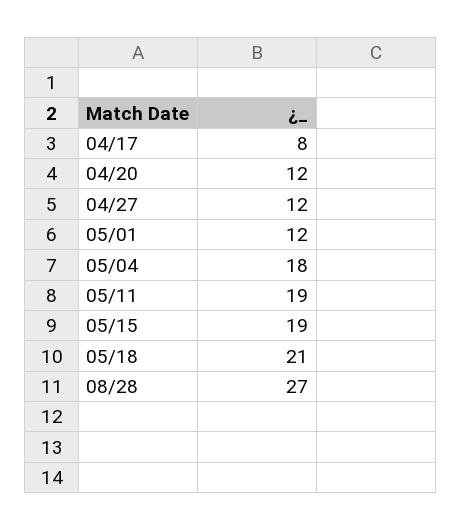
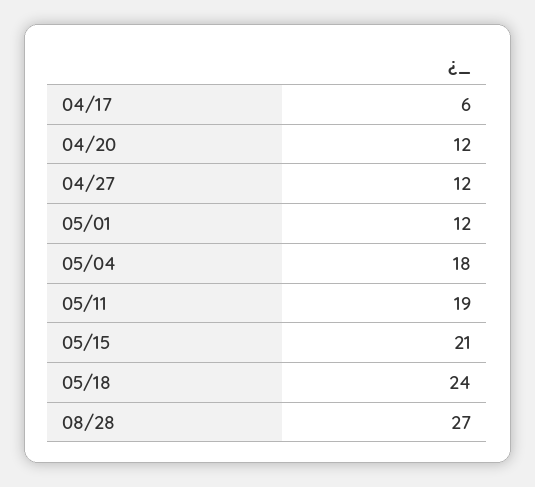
04/17: 8 -> 6
05/15: 19 -> 21
05/18: 21 -> 24

